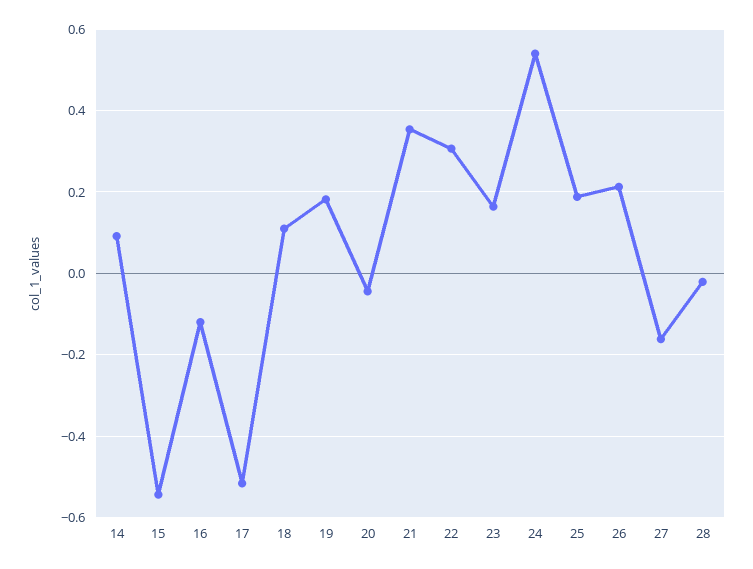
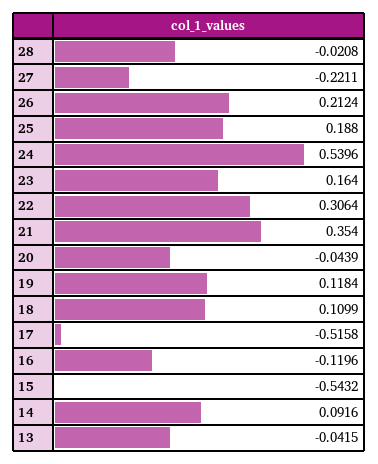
19: 0.18 -> 0.1184
27: -0.16 -> -0.2211
13: none -> -0.0415

